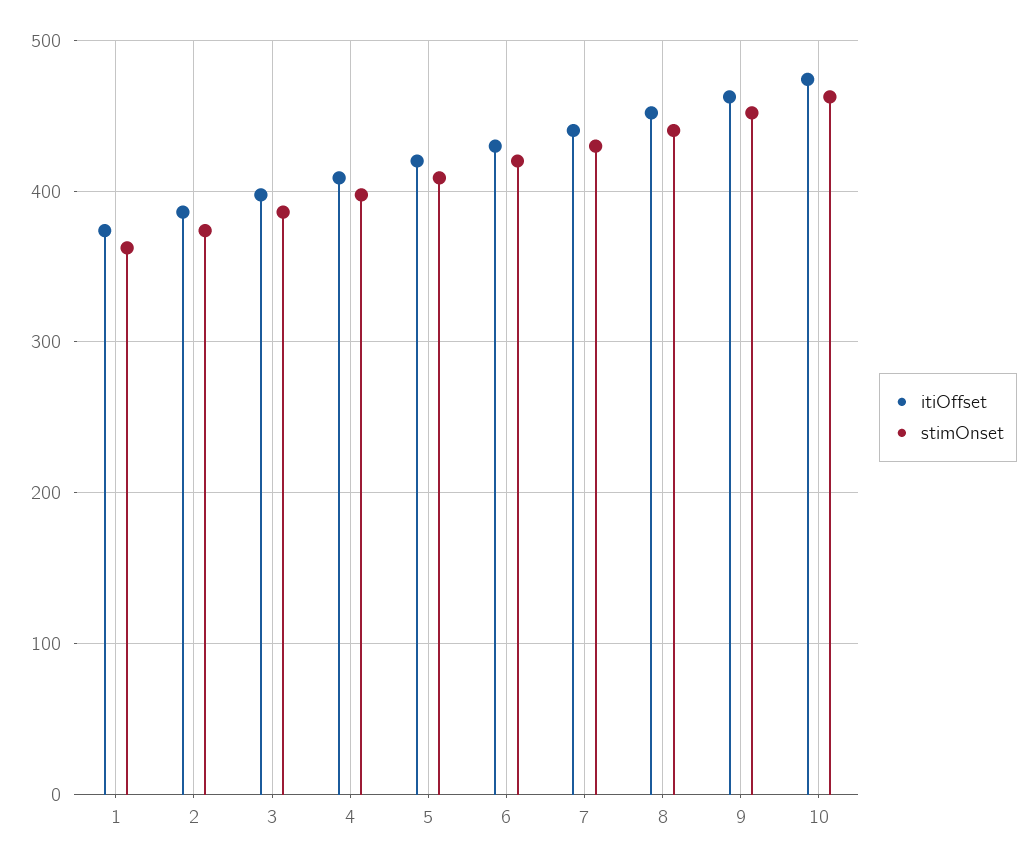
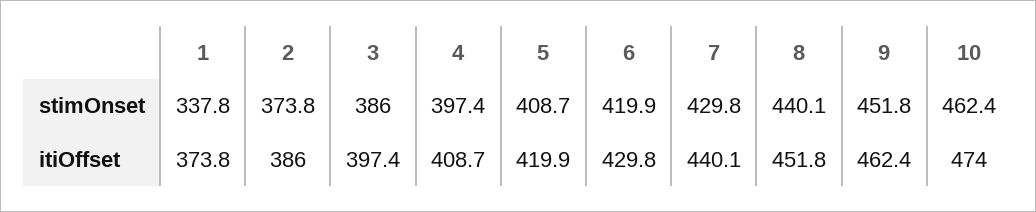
stimOnset, 1: 360 -> 337.8

